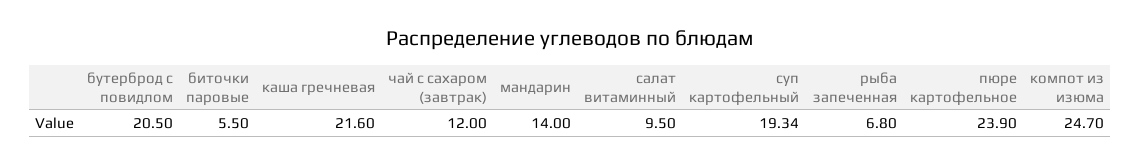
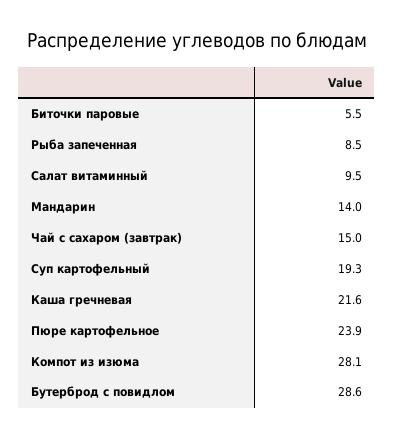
бутерброд с повидлом: 20.5 -> 28.6
чай с сахаром (завтрак): 12 -> 15
рыба запеченная: 6.8 -> 8.5
компот из изюма: 24.7 -> 28.1

